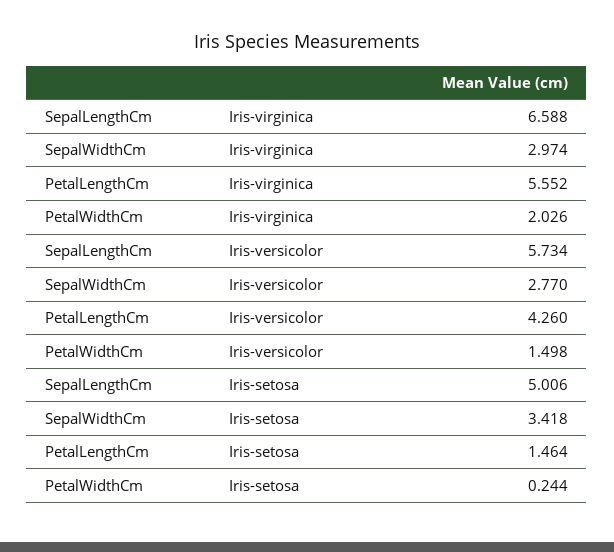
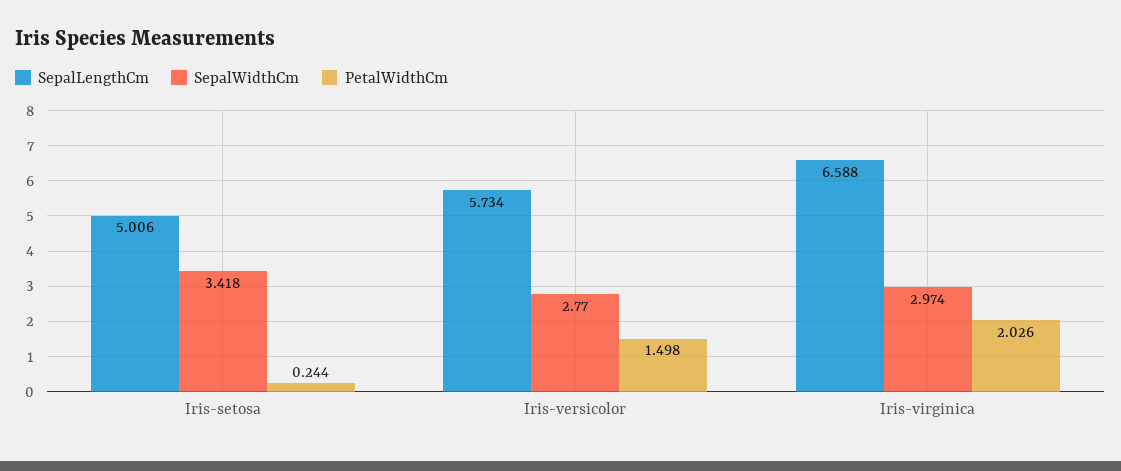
PetalLengthCm, Iris-virginica: 5.552 -> none
PetalLengthCm, Iris-versicolor: 4.26 -> none
PetalLengthCm, Iris-setosa: 1.464 -> none

